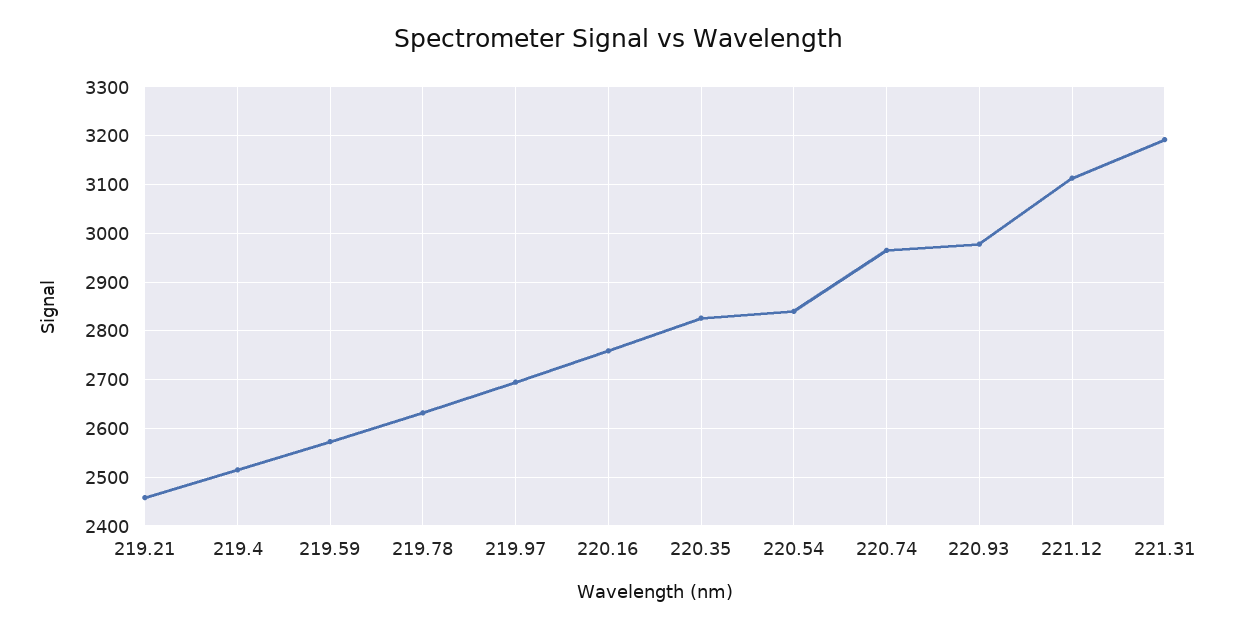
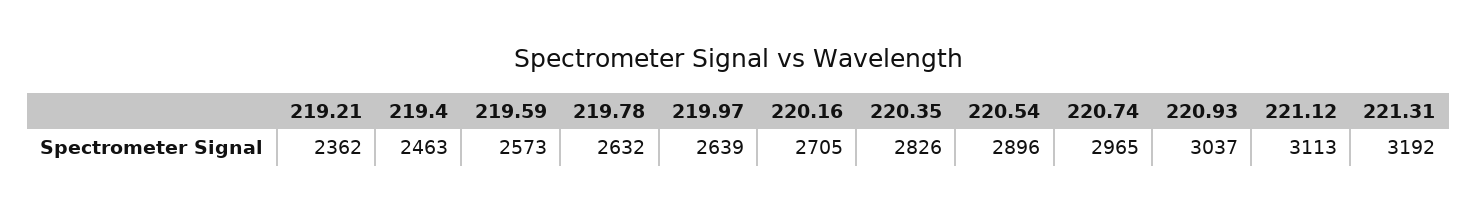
219.21: 2460 -> 2362
219.4: 2520 -> 2463
219.97: 2700 -> 2639
220.16: 2760 -> 2705
220.54: 2840 -> 2896
220.93: 2980 -> 3037

